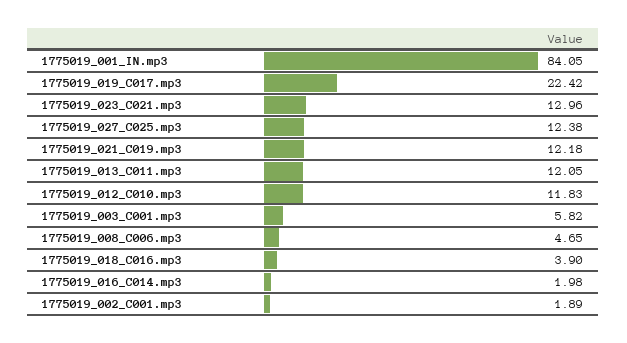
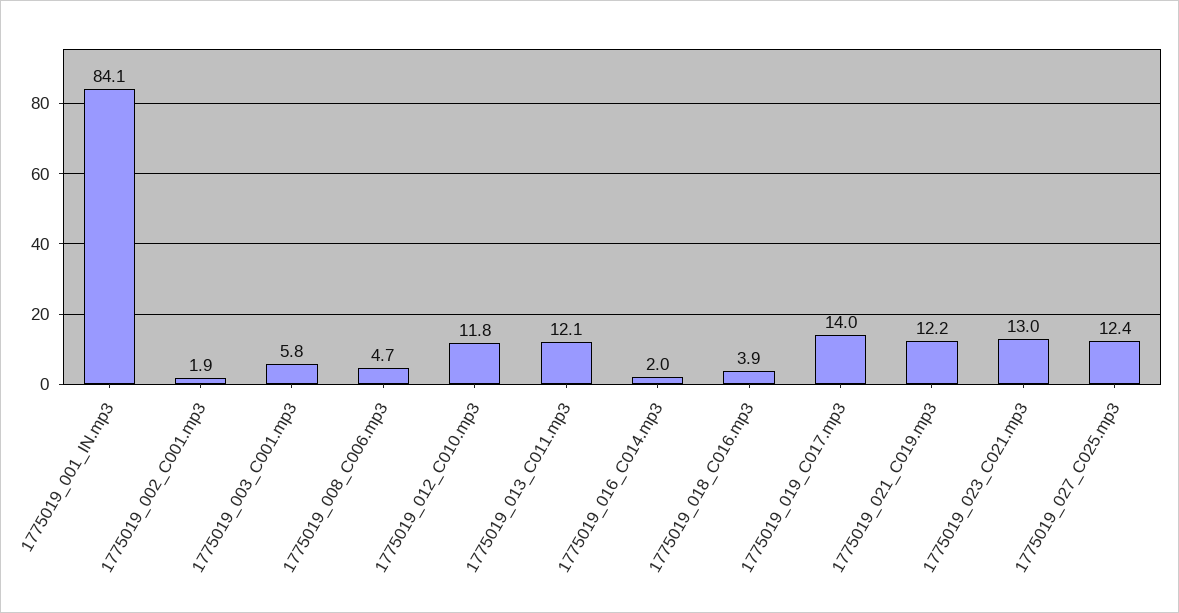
1775019_019_C017.mp3: 22.42 -> 14

